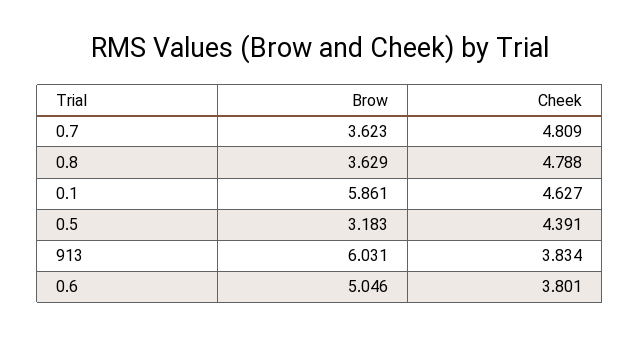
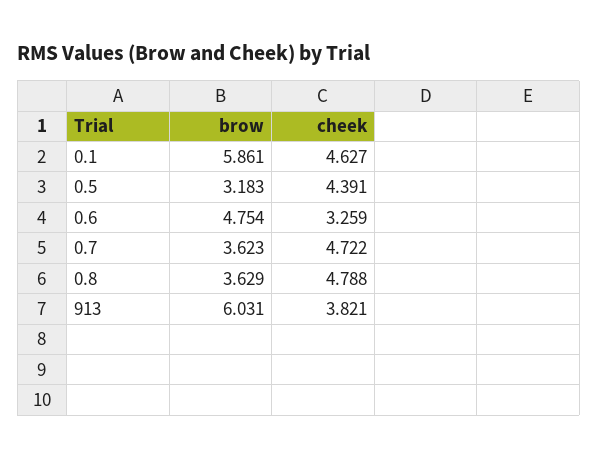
Cheek, 0.7: 4.809 -> 4.722
Cheek, 913: 3.834 -> 3.821
Brow, 0.6: 5.046 -> 4.754
Cheek, 0.6: 3.801 -> 3.259

